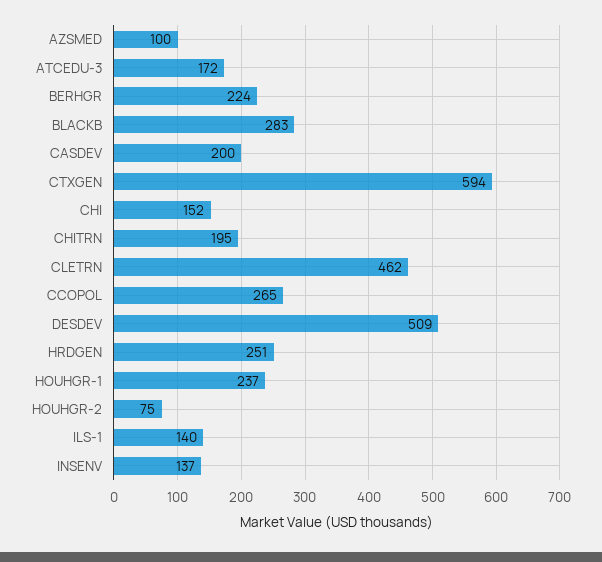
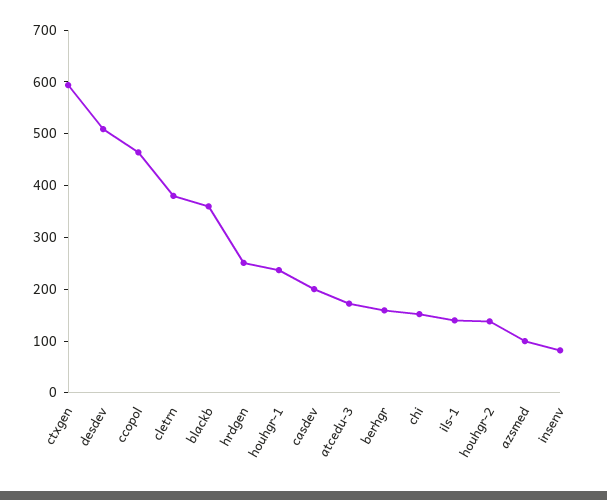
BERHGR: 224 -> 160
BLACKB: 283 -> 360
CHITRN: 195 -> none
CLETRN: 462 -> 380
CCOPOL: 265 -> 460
HOUHGR-2: 75 -> 140
INSENV: 137 -> 80

